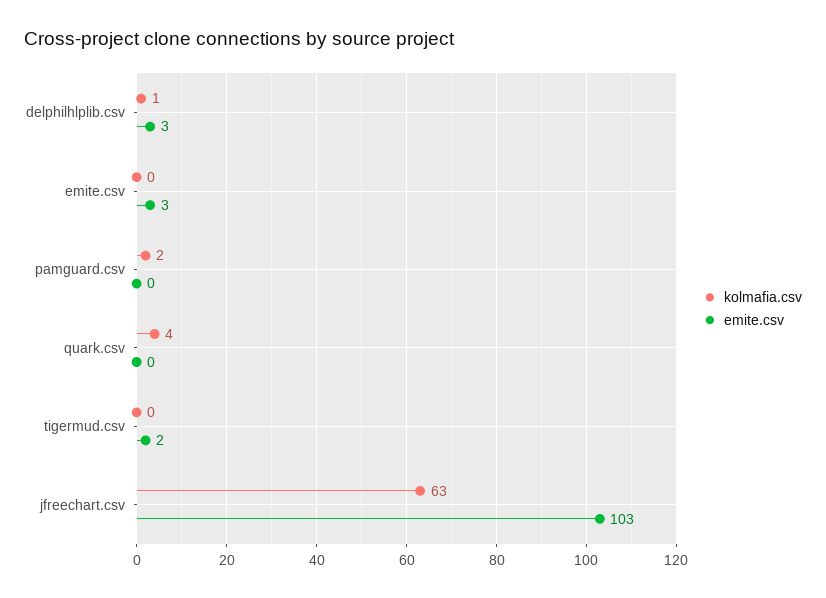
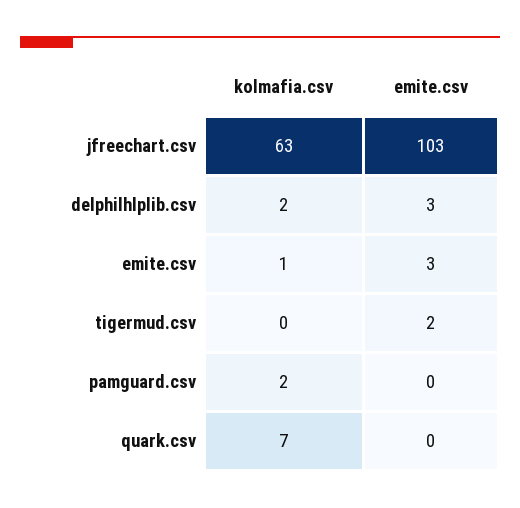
kolmafia.csv, delphilhlplib.csv: 1 -> 2
kolmafia.csv, emite.csv: 0 -> 1
kolmafia.csv, quark.csv: 4 -> 7

